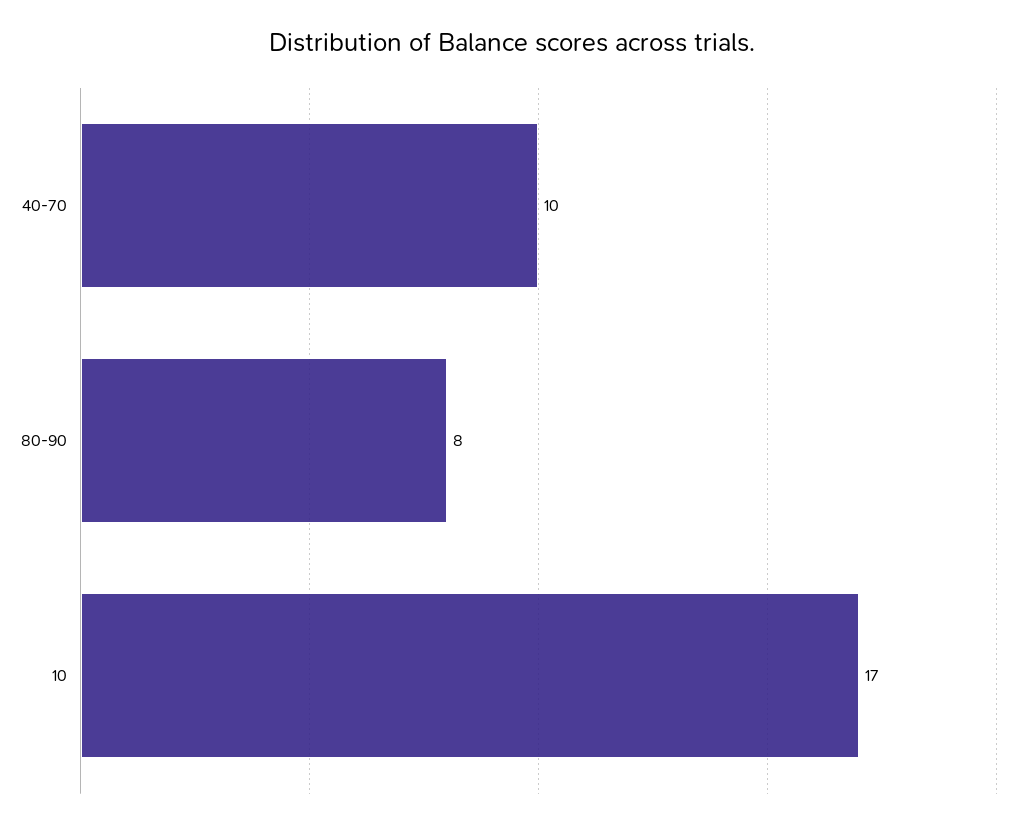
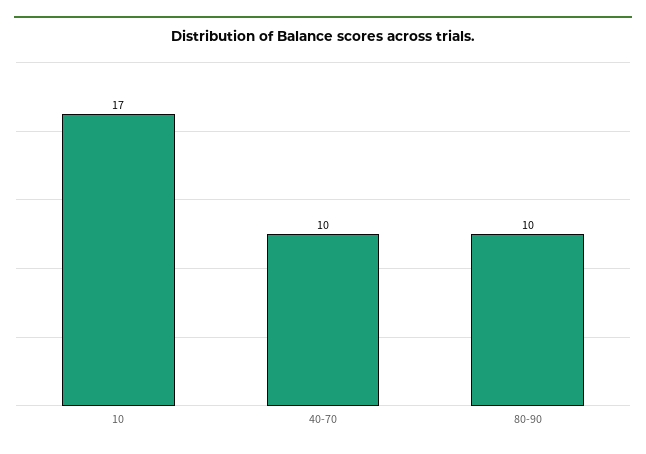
80-90: 8 -> 10

